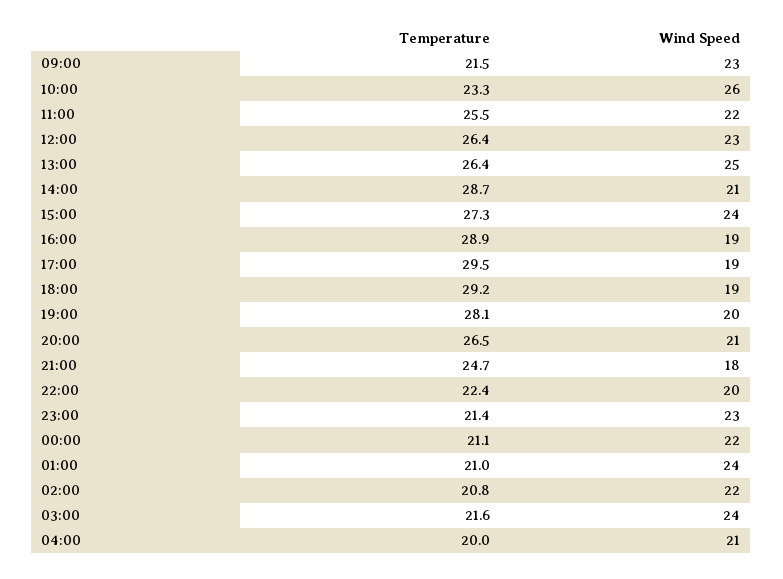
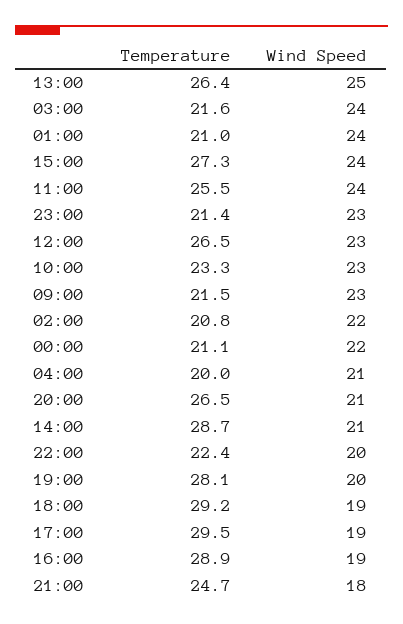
Wind Speed, 10:00: 26 -> 23
Wind Speed, 11:00: 22 -> 24
Temperature, 12:00: 26.4 -> 26.5

